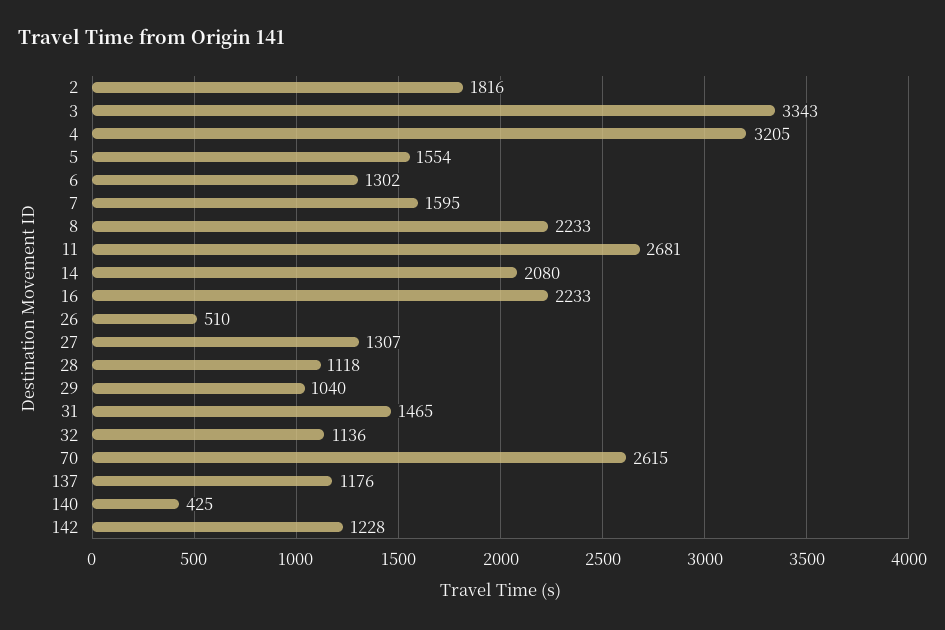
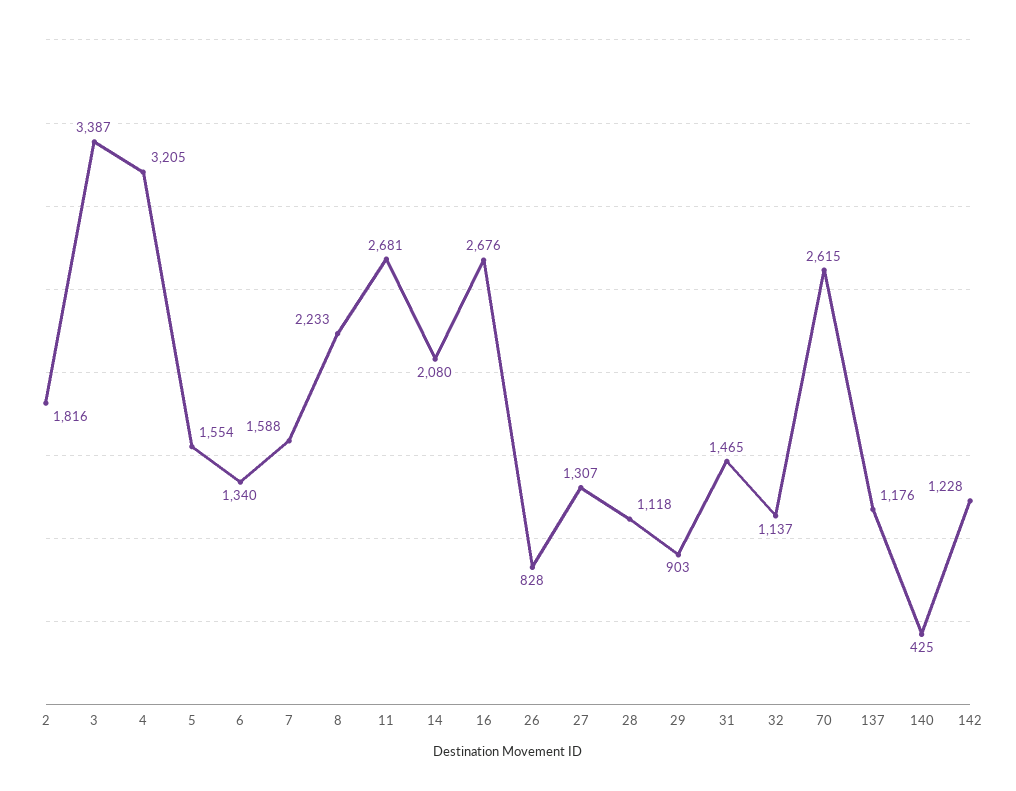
3: 3343 -> 3387
6: 1302 -> 1340
7: 1595 -> 1588
16: 2233 -> 2676
26: 510 -> 828
29: 1040 -> 903
32: 1136 -> 1137

